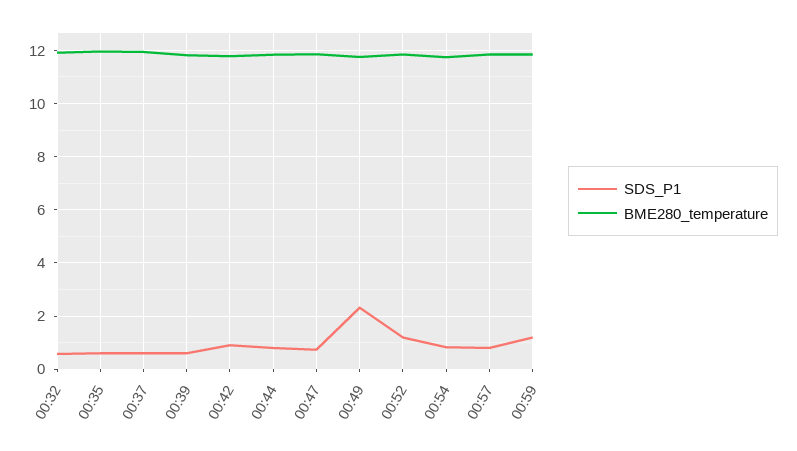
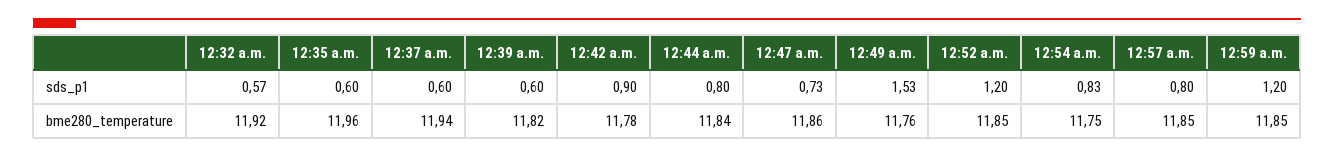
SDS_P1, 00:49: 2.25 -> 1.53

